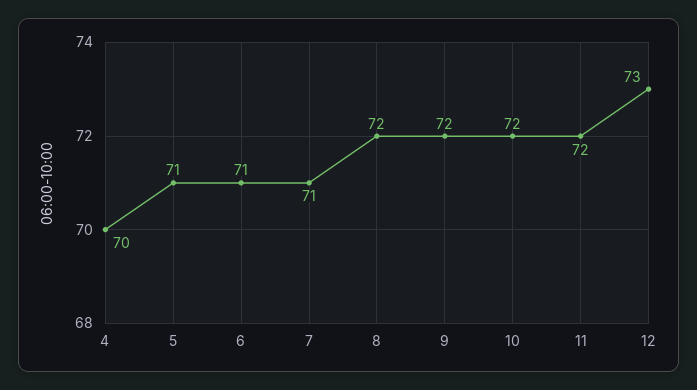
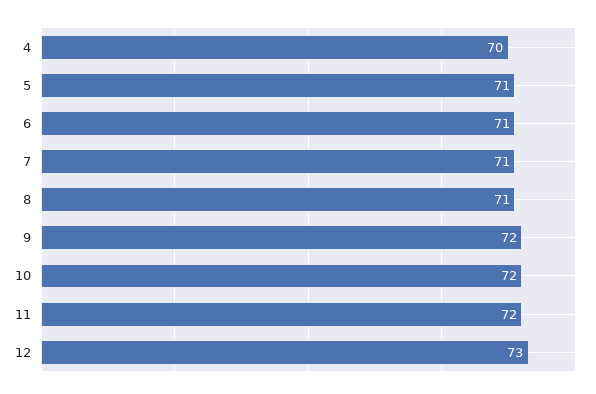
8: 72 -> 71

